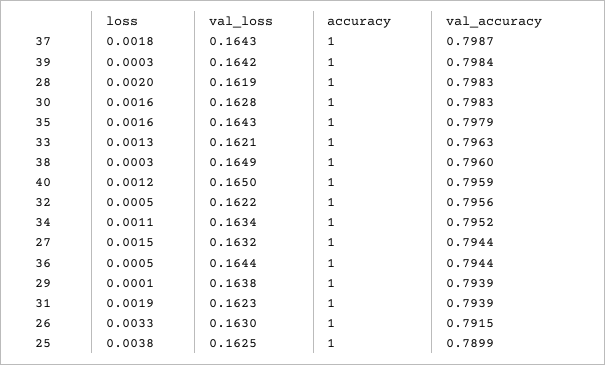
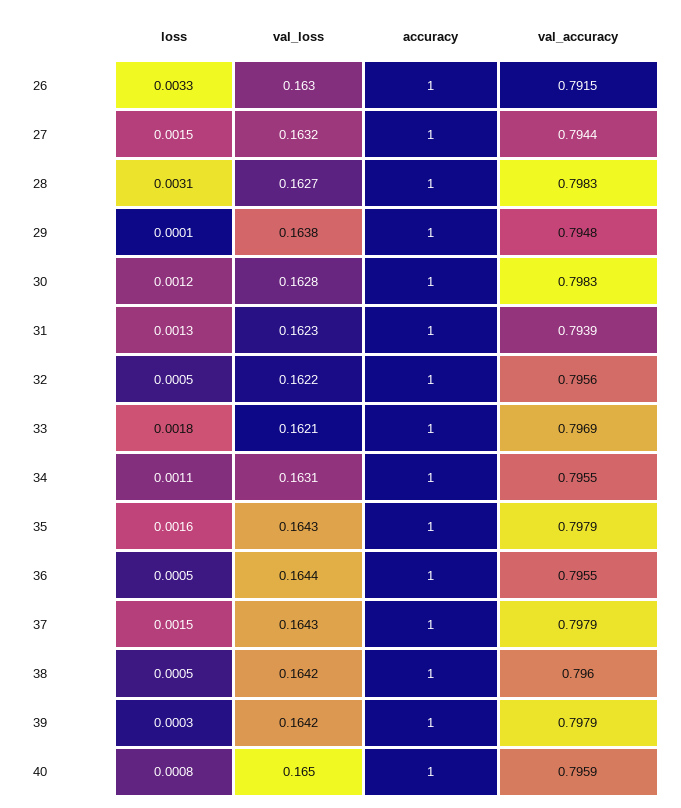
loss, 37: 0.0018 -> 0.0015
val_accuracy, 37: 0.7987 -> 0.7979
val_accuracy, 39: 0.7984 -> 0.7979
loss, 28: 0.002 -> 0.0031
val_loss, 28: 0.1619 -> 0.1627
loss, 30: 0.0016 -> 0.0012
loss, 33: 0.0013 -> 0.0018
val_accuracy, 33: 0.7963 -> 0.7969
loss, 38: 0.0003 -> 0.0005
val_loss, 38: 0.1649 -> 0.1642
loss, 40: 0.0012 -> 0.0008
val_loss, 34: 0.1634 -> 0.1631
val_accuracy, 34: 0.7952 -> 0.7955
val_accuracy, 36: 0.7944 -> 0.7955
val_accuracy, 29: 0.7939 -> 0.7948
loss, 31: 0.0019 -> 0.0013
loss, 25: 0.0038 -> none
val_loss, 25: 0.1625 -> none
accuracy, 25: 1 -> none
val_accuracy, 25: 0.7899 -> none

